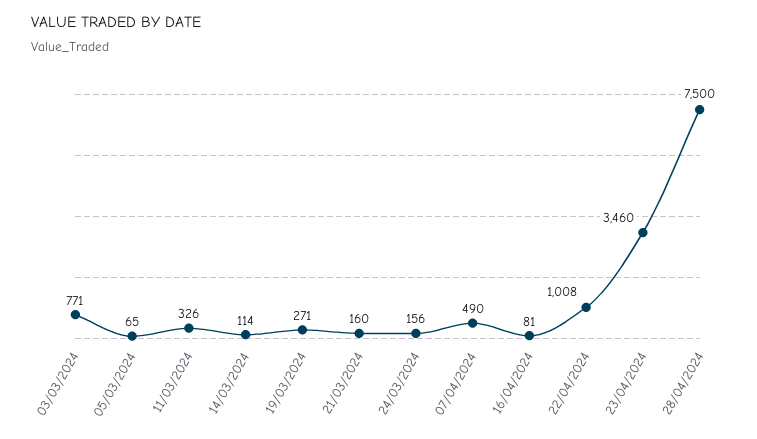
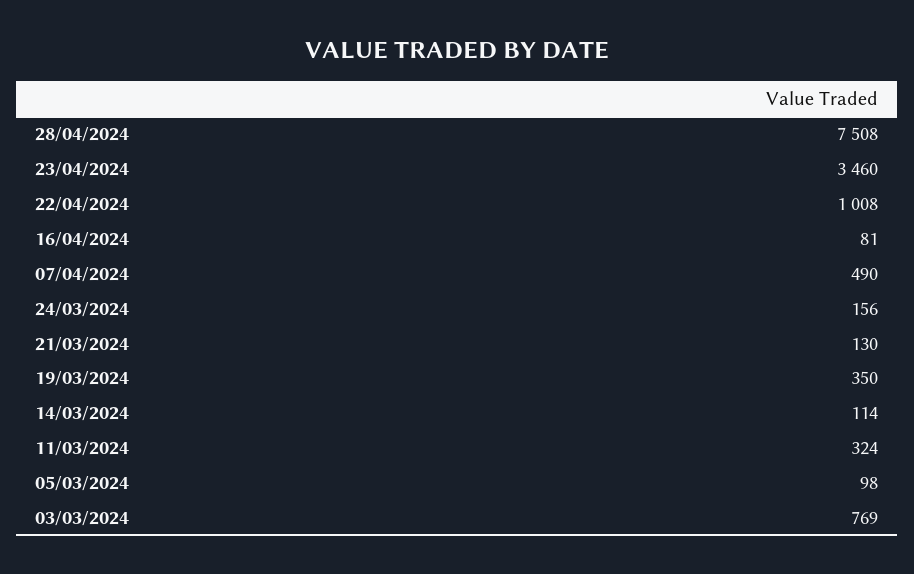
03/03/2024: 771 -> 769
05/03/2024: 65 -> 98
11/03/2024: 326 -> 324
19/03/2024: 271 -> 350
21/03/2024: 160 -> 130
28/04/2024: 7500 -> 7508

